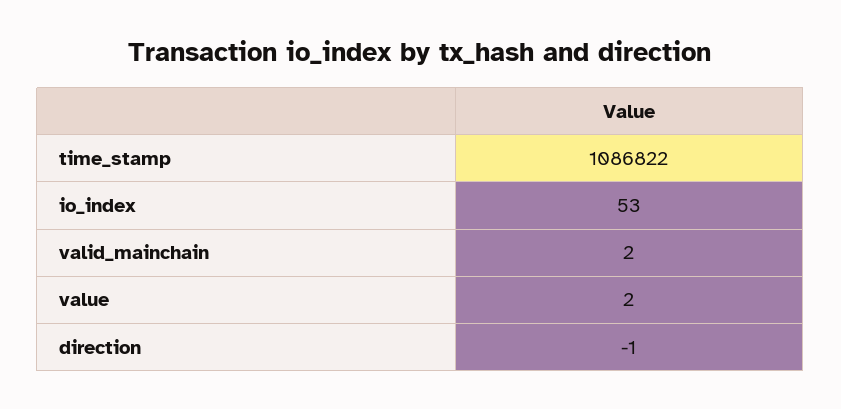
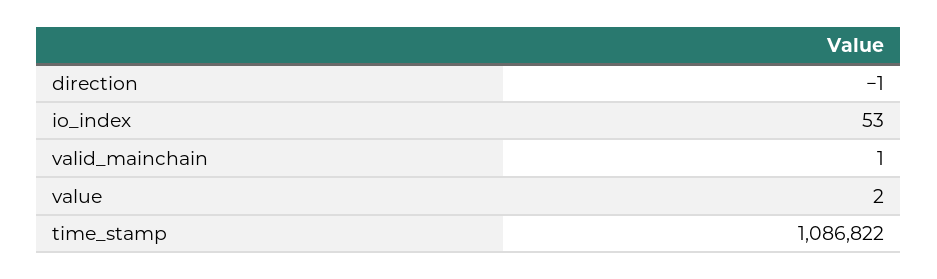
valid_mainchain: 2 -> 1

